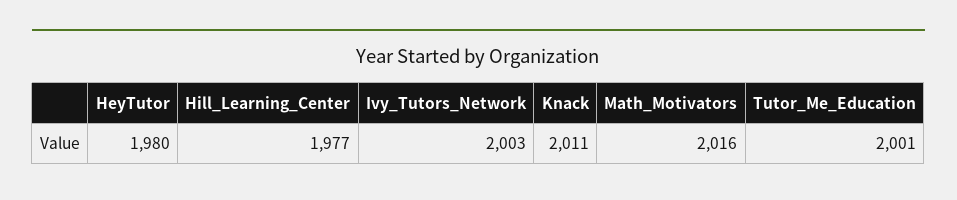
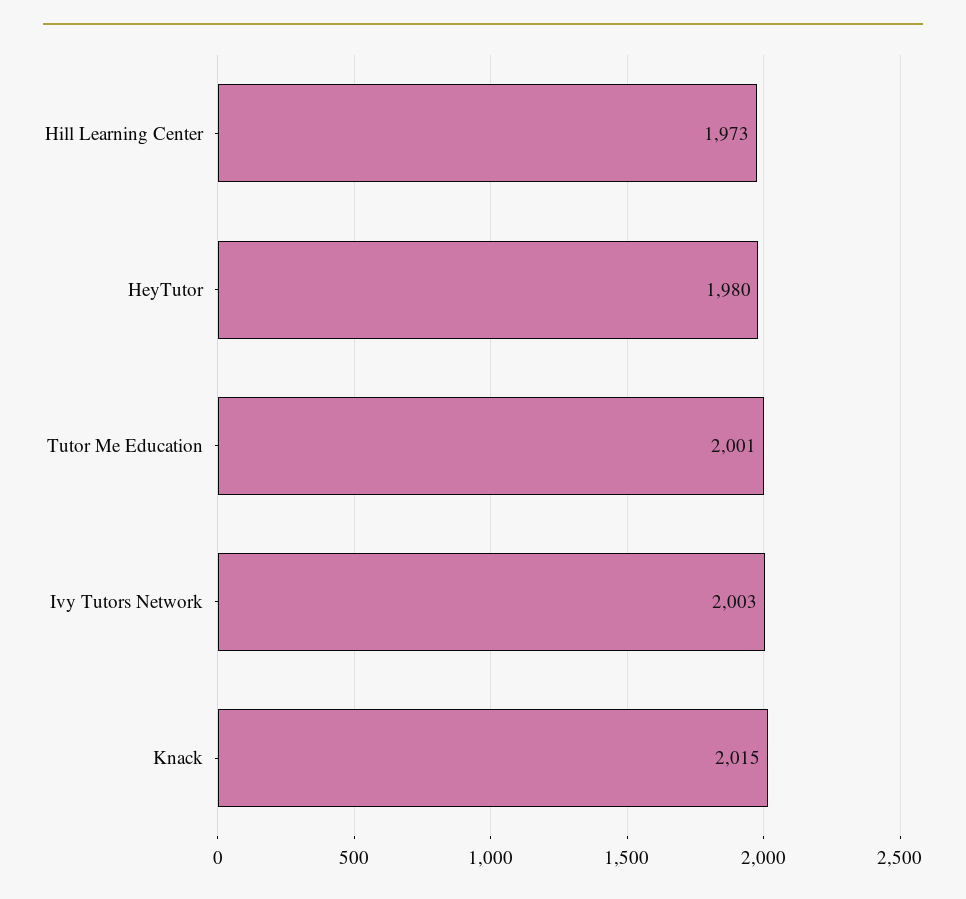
Hill_Learning_Center: 1977 -> 1973
Knack: 2011 -> 2015
Math_Motivators: 2016 -> none

